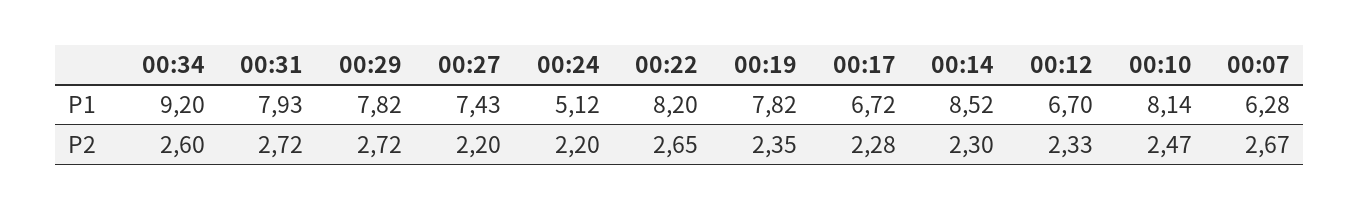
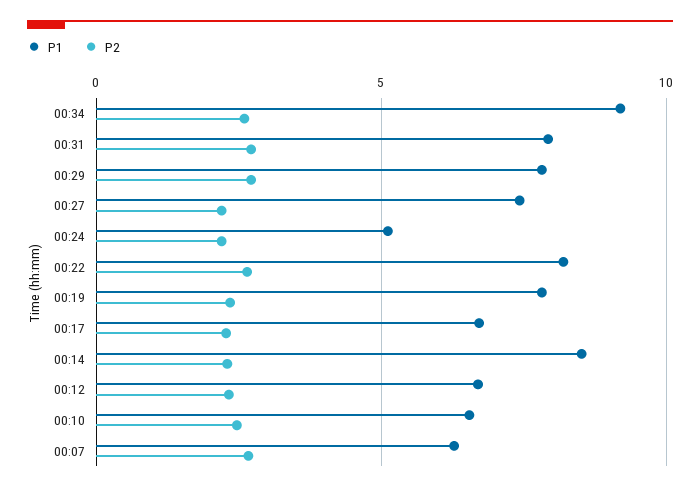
P1, 00:10: 8.14 -> 6.5

